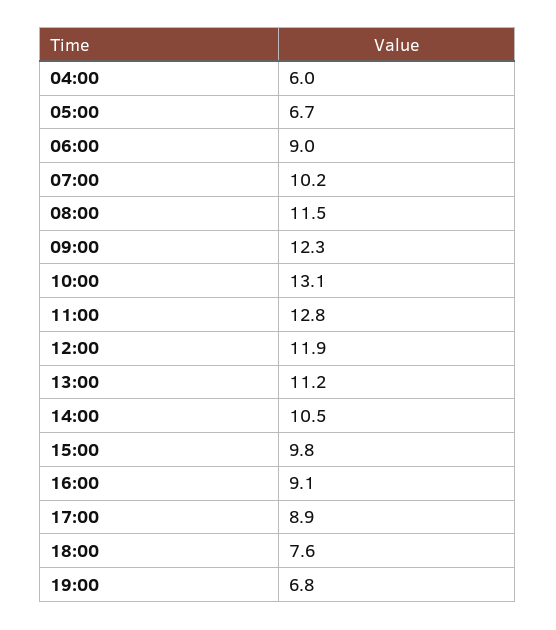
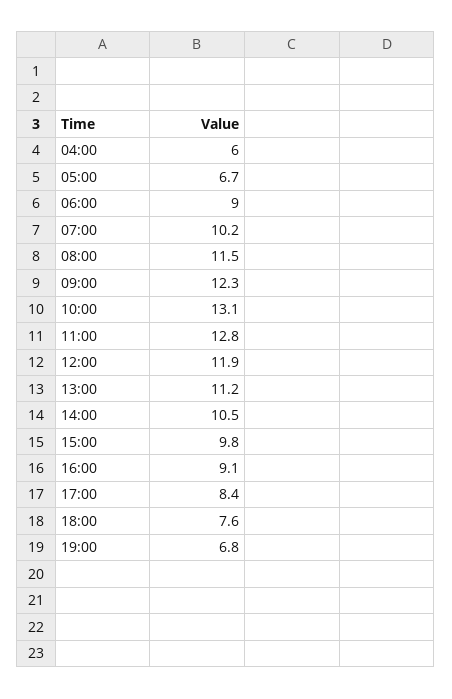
17:00: 8.9 -> 8.4

